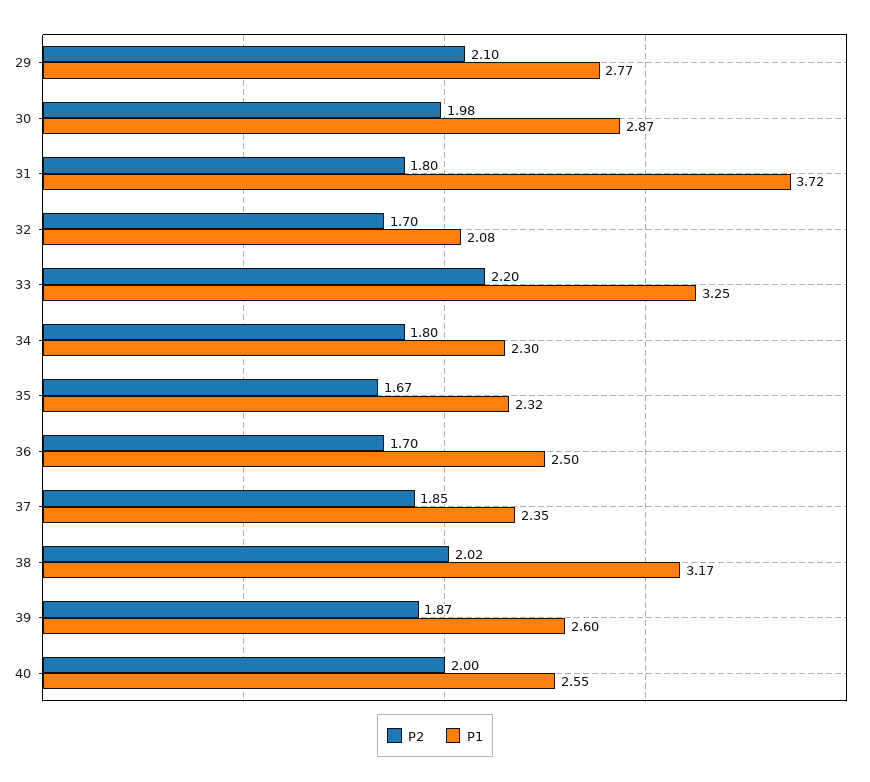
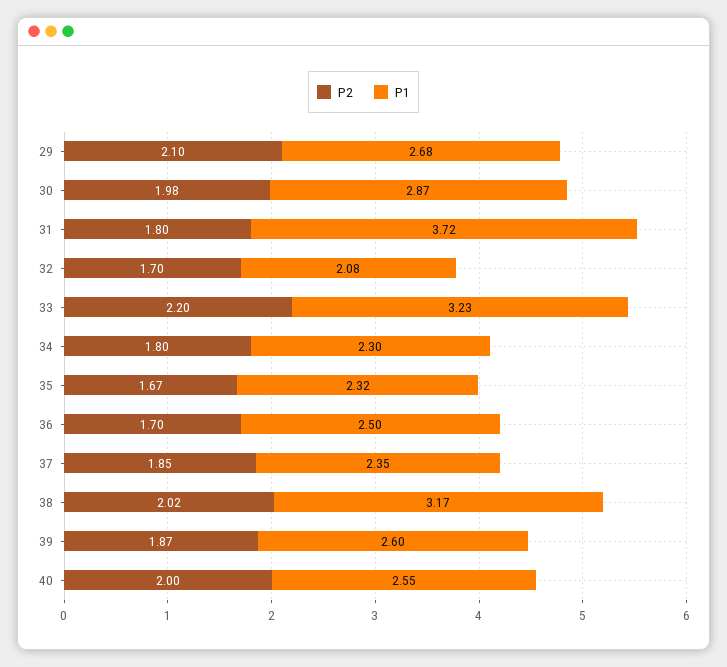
P1, 29: 2.77 -> 2.68
P1, 33: 3.25 -> 3.23

